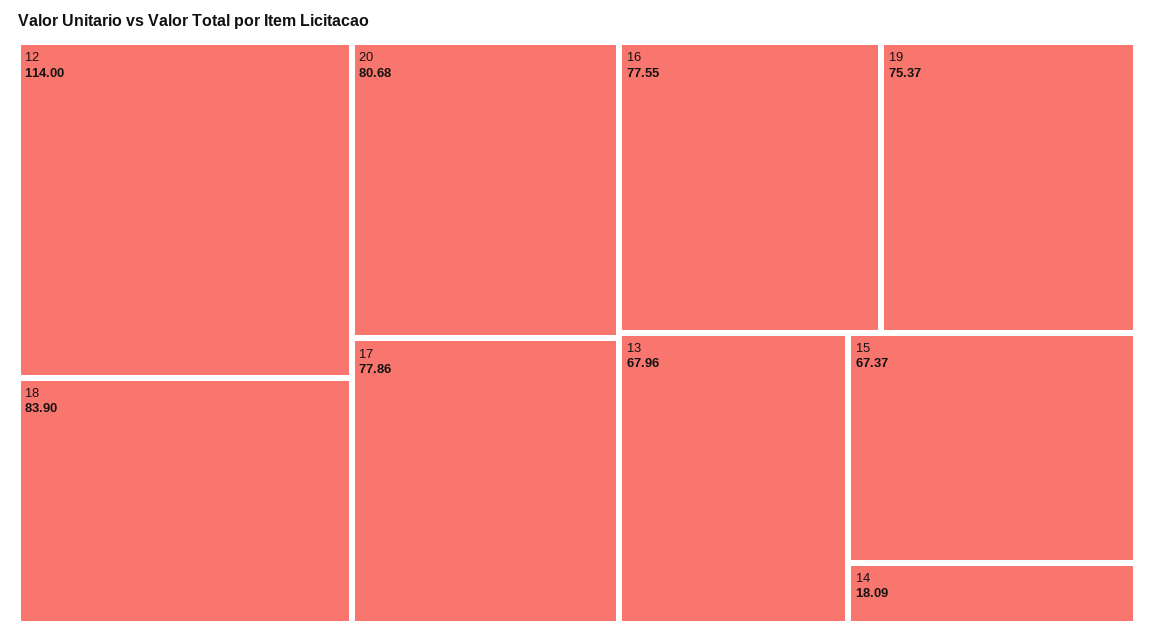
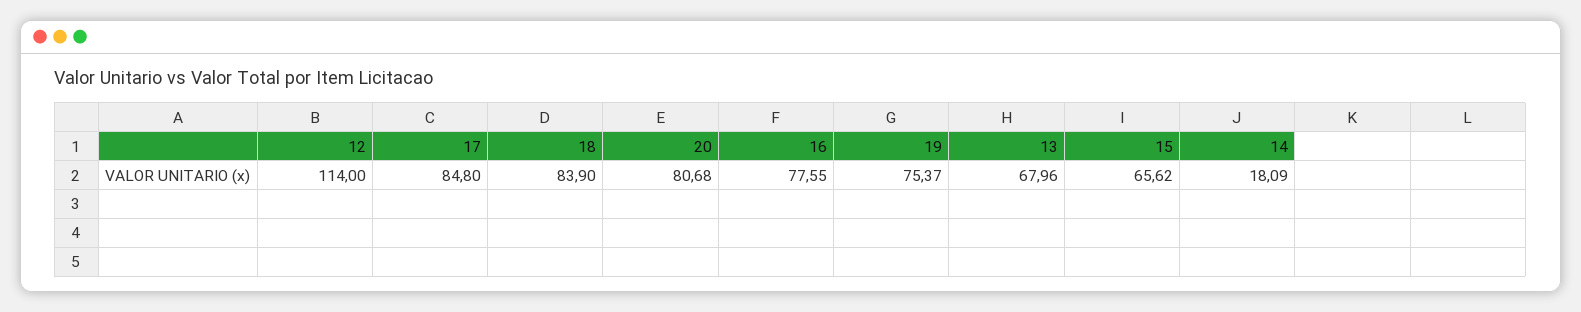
17: 77.86 -> 84.8
15: 67.37 -> 65.62

